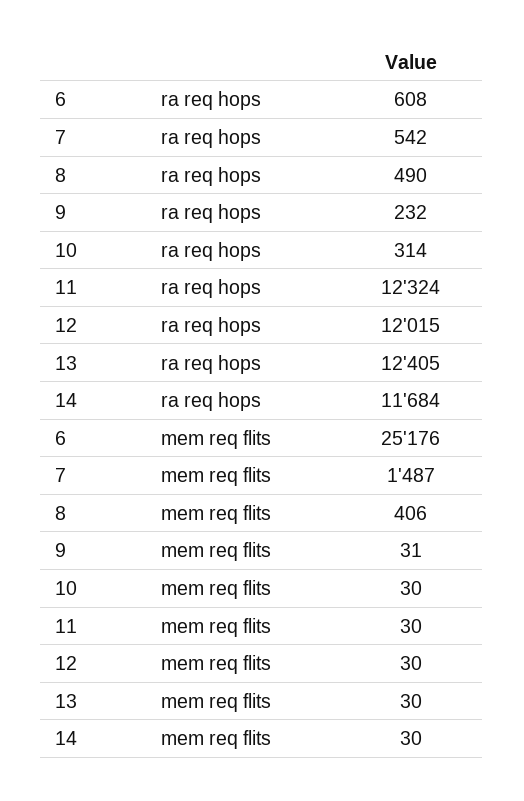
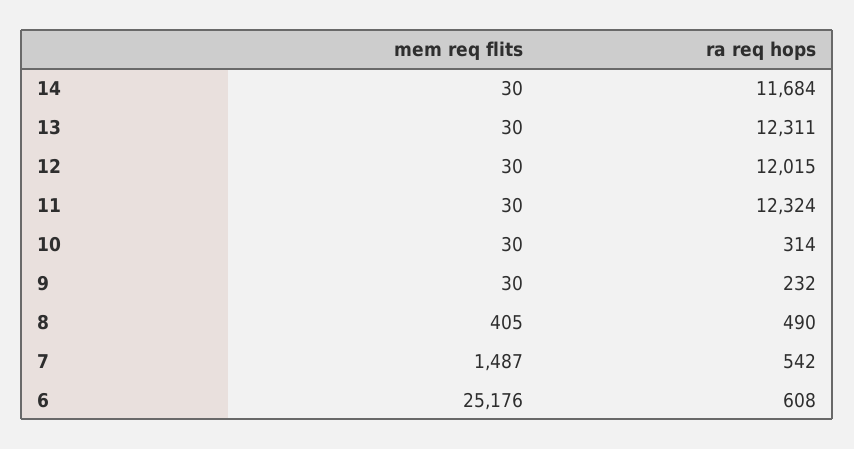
13, ra req hops: 12405 -> 12311
8, mem req flits: 406 -> 405
9, mem req flits: 31 -> 30

